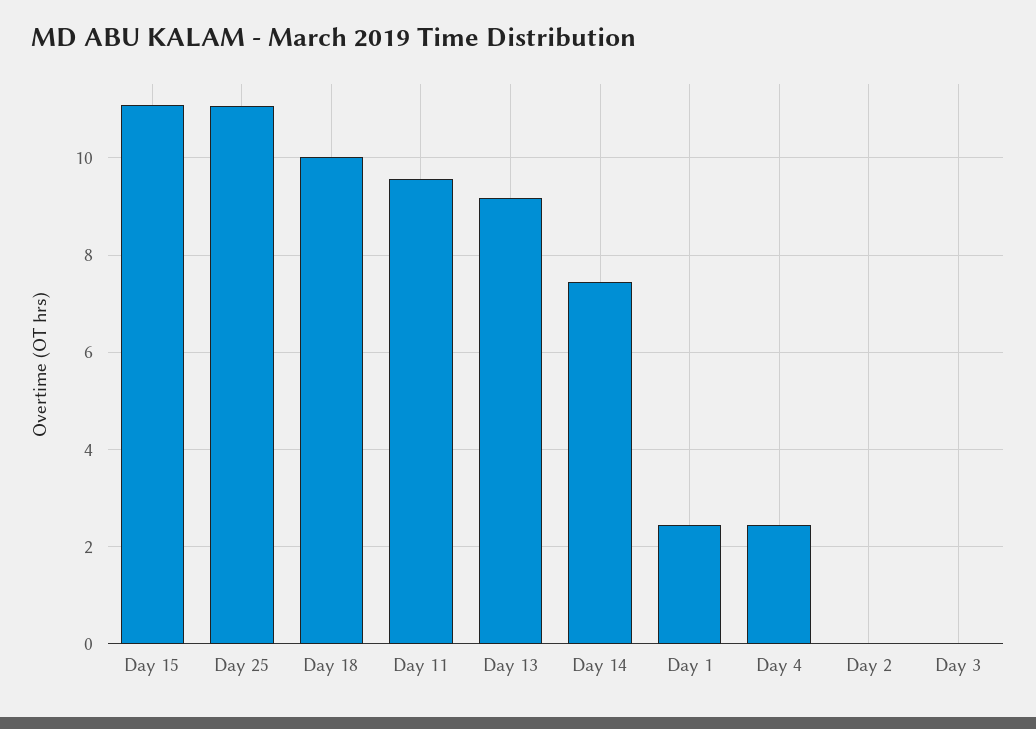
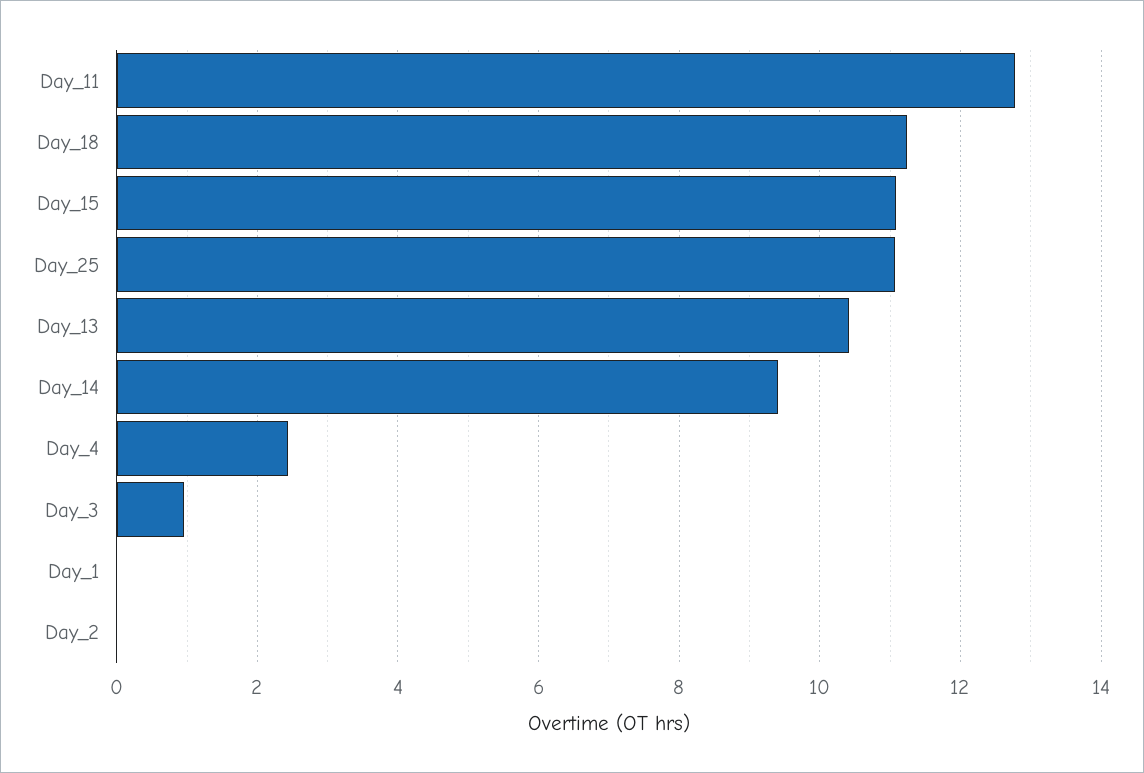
Day 18: 10 -> 11.2
Day 11: 9.6 -> 12.8
Day 13: 9.2 -> 10.4
Day 14: 7.4 -> 9.4
Day 1: 2.4 -> 0
Day 3: 0 -> 1

